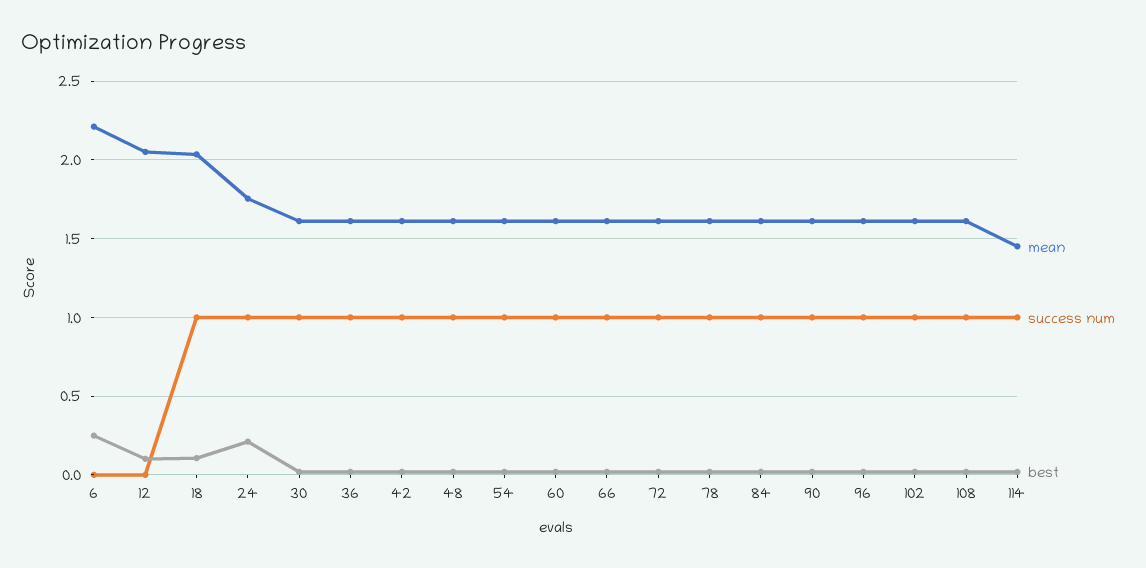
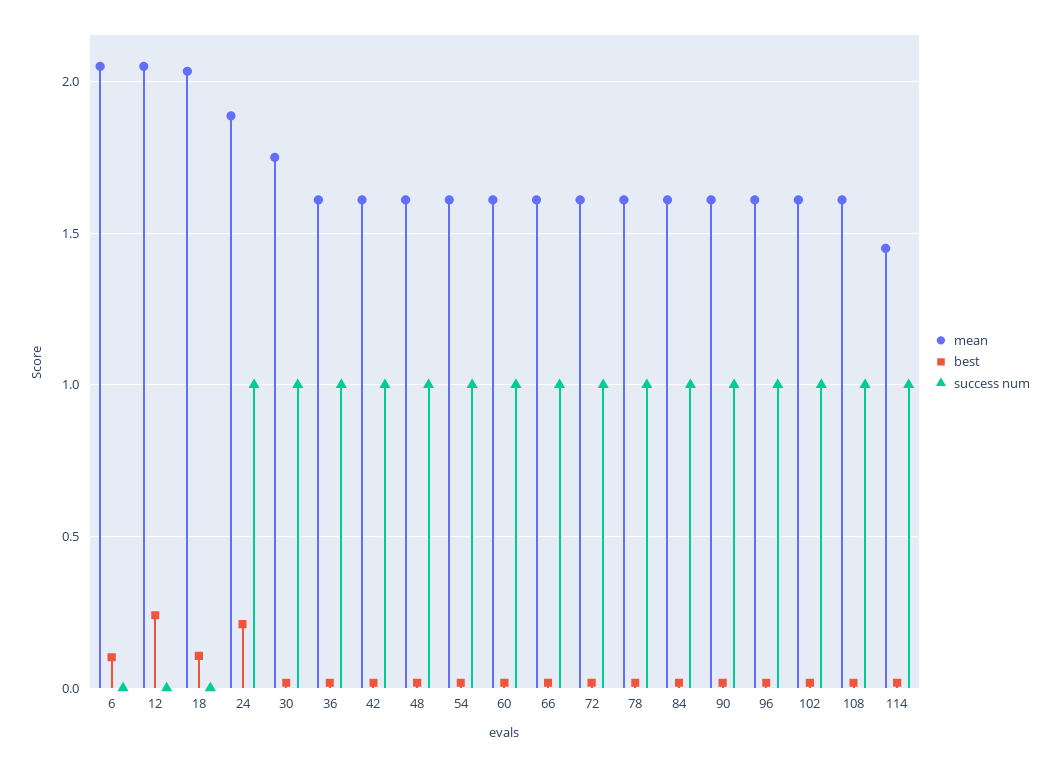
mean, 6: 2.2 -> 2.05
best, 6: 0.25 -> 0.1
best, 12: 0.1 -> 0.25
success num, 18: 1 -> 0
mean, 24: 1.75 -> 1.9
mean, 30: 1.6 -> 1.75

